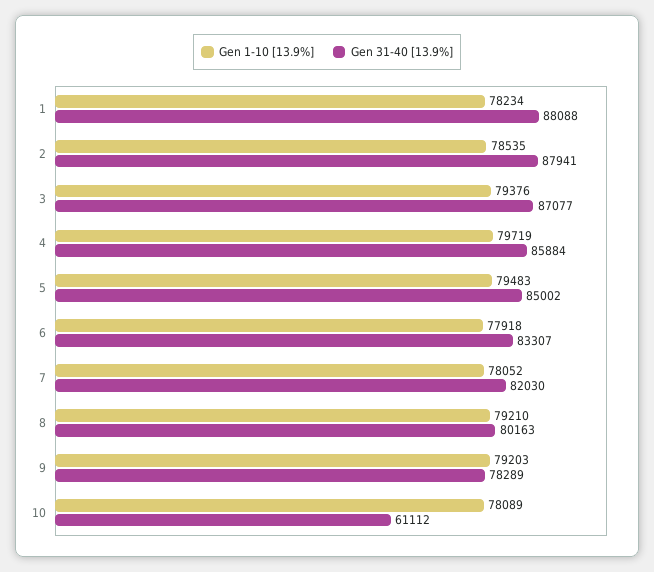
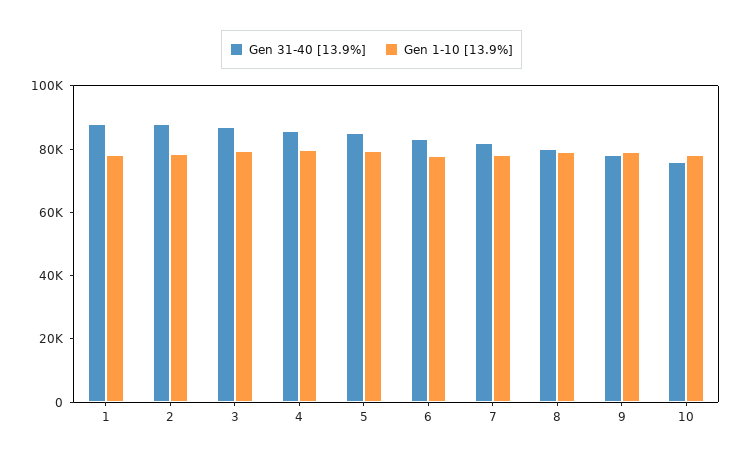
Gen 31-40 [13.9%], 10: 61112 -> 75000

